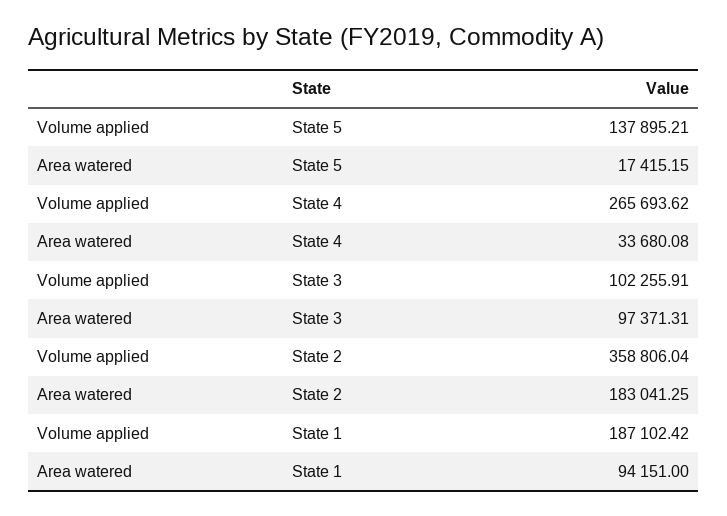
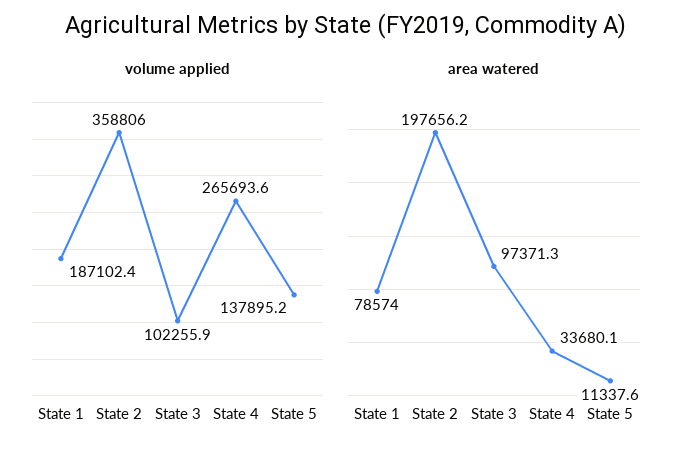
Area watered, State 5: 17415.15 -> 11337.6
Area watered, State 2: 183041.25 -> 197656.2
Area watered, State 1: 94151 -> 78574

